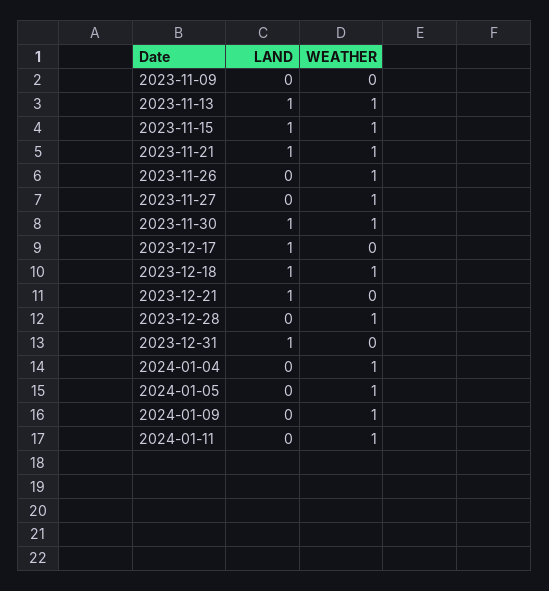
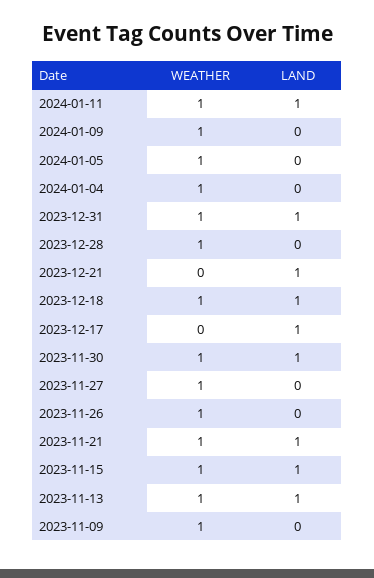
WEATHER, 2023-11-09: 0 -> 1
WEATHER, 2023-12-31: 0 -> 1
LAND, 2024-01-11: 0 -> 1

